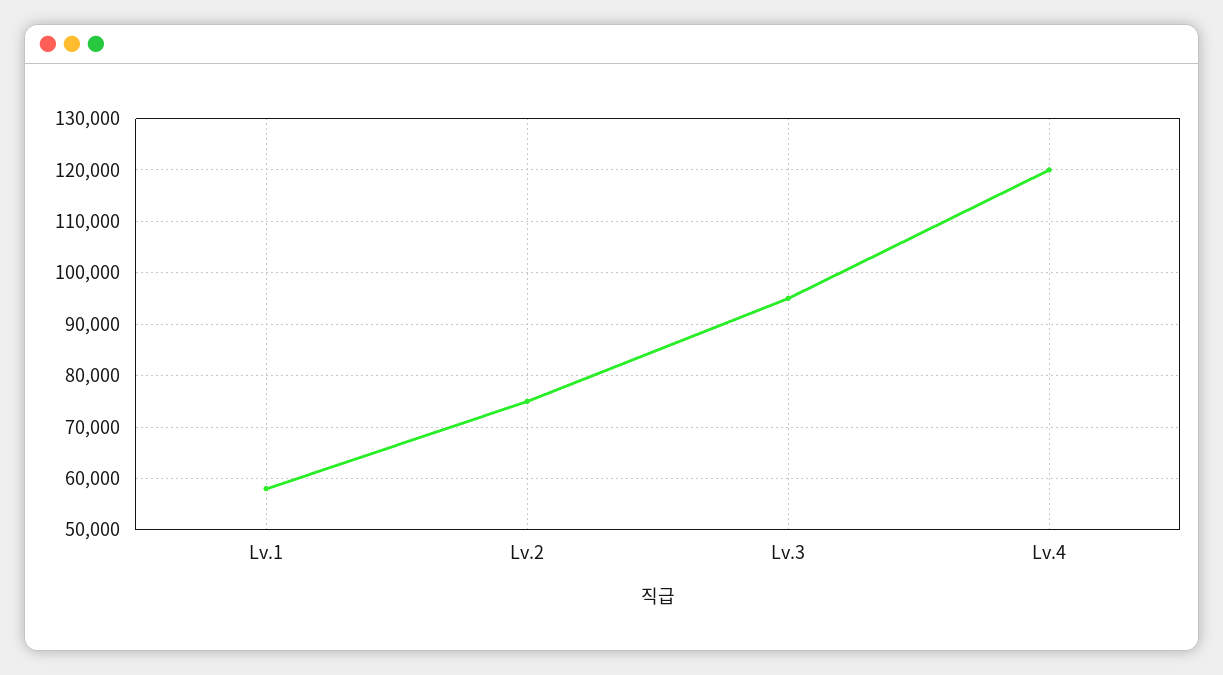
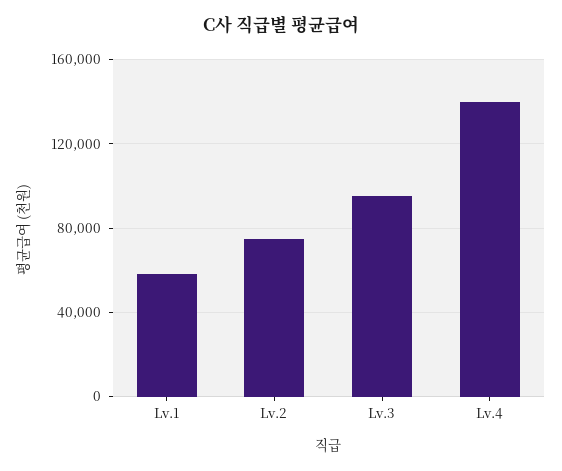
Lv.4: 120000 -> 140000

